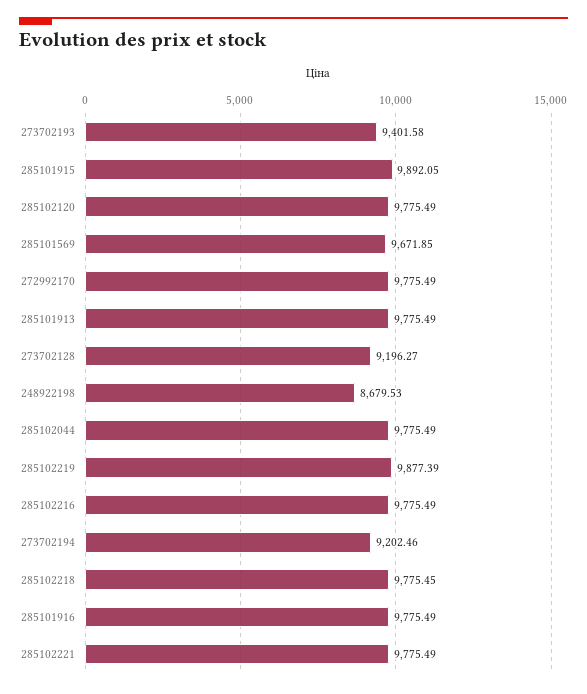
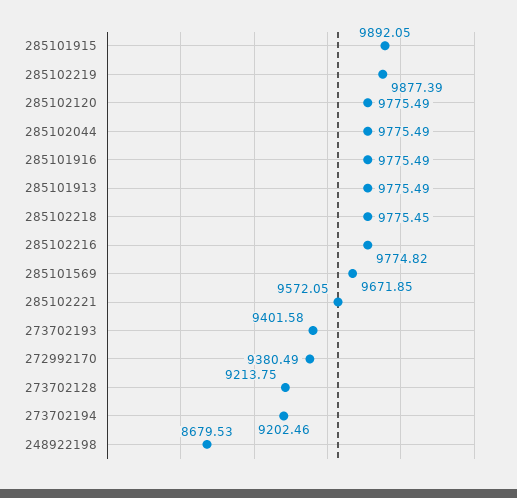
272992170: 9775.49 -> 9380.49
273702128: 9196.27 -> 9213.75
285102216: 9775.49 -> 9774.82
285102221: 9775.49 -> 9572.05

